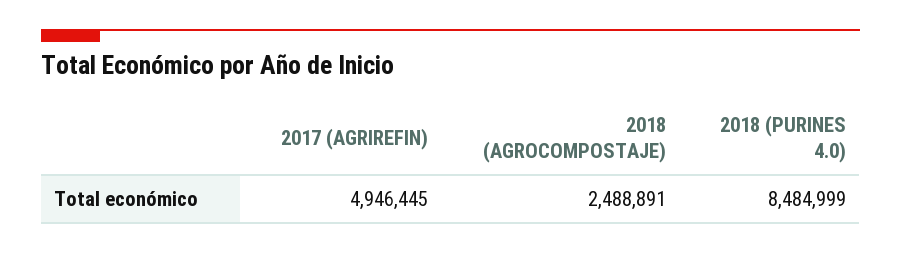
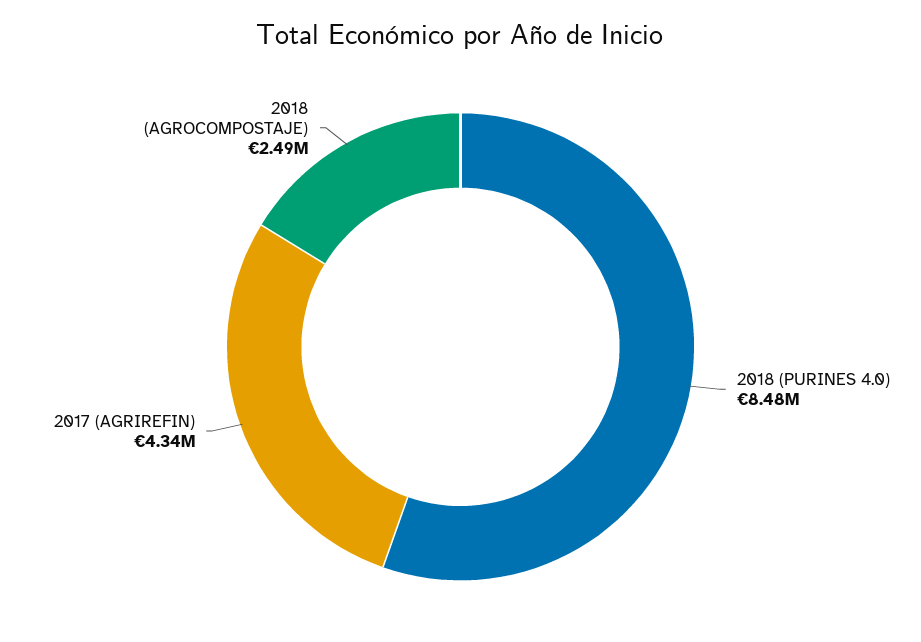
2017 (AGRIREFIN): 4946445 -> 4340000

